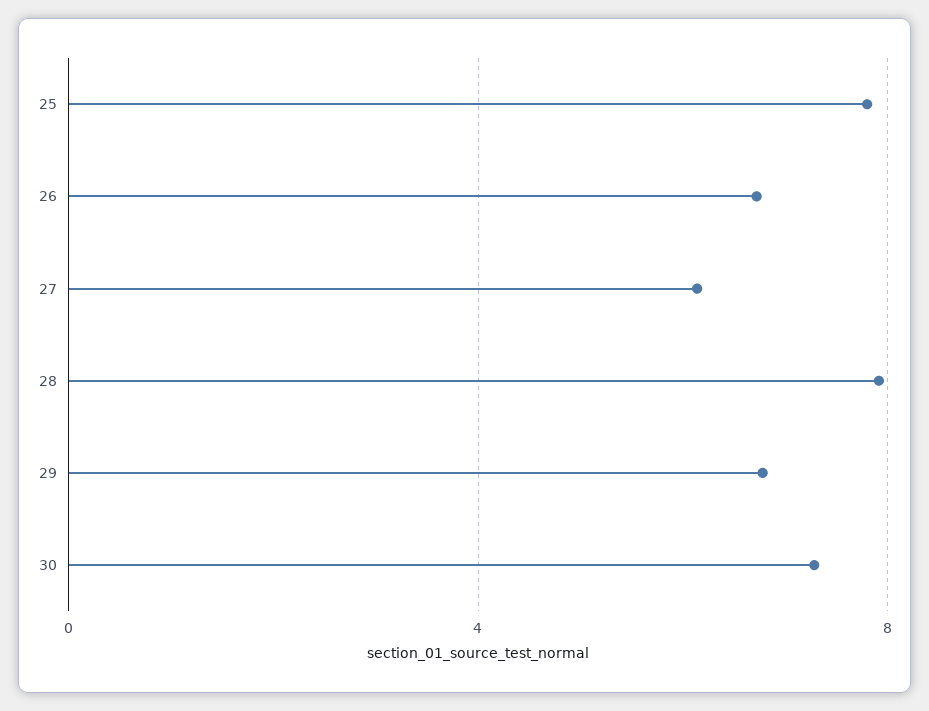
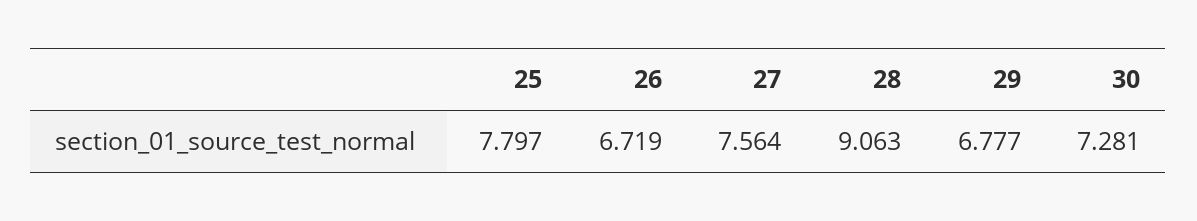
27: 6 -> 7.564
28: 8 -> 9.063

